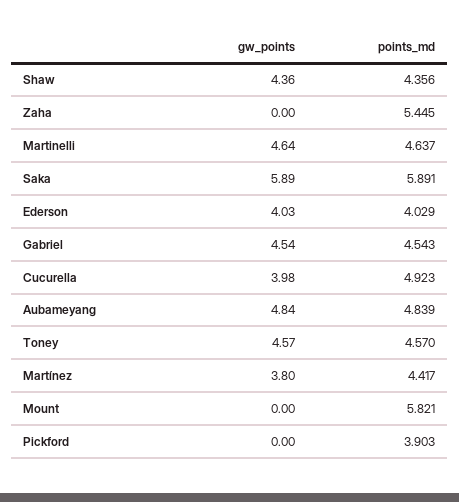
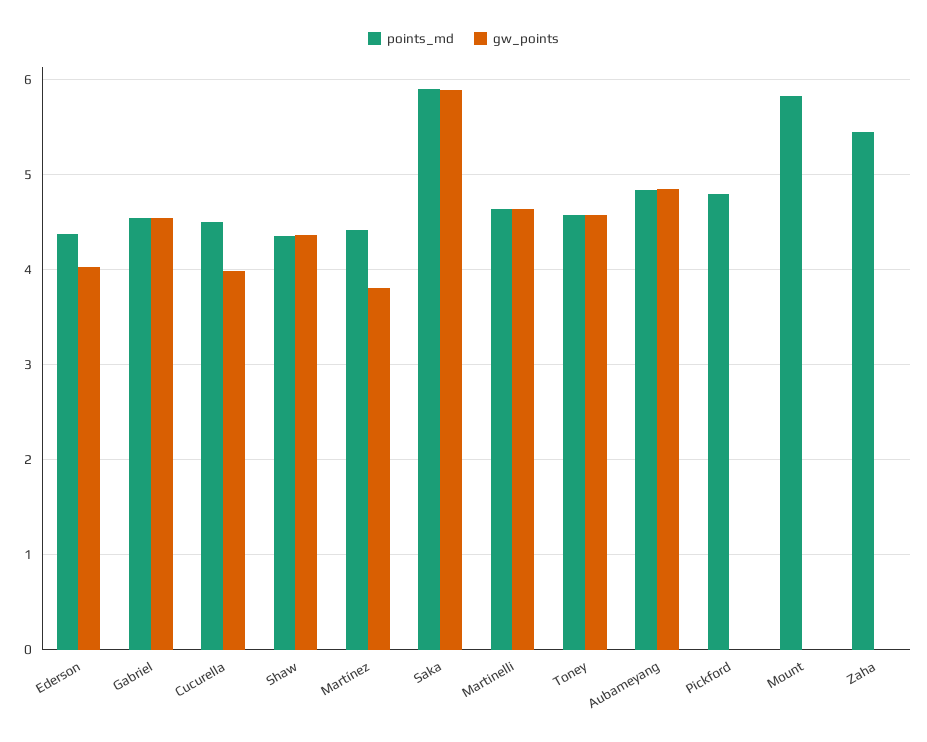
points_md, Ederson: 4.029 -> 4.4
points_md, Cucurella: 4.923 -> 4.5
points_md, Pickford: 3.903 -> 4.8

